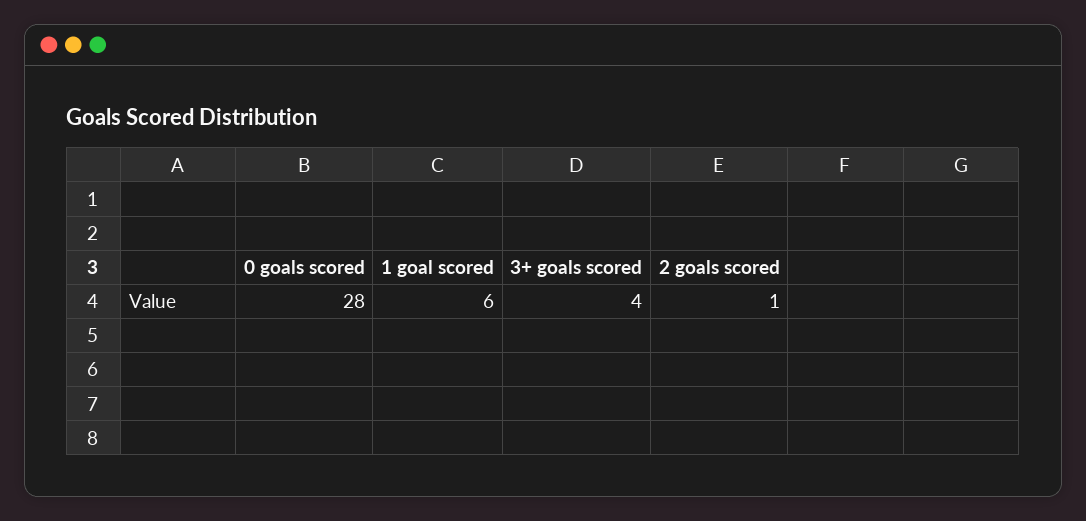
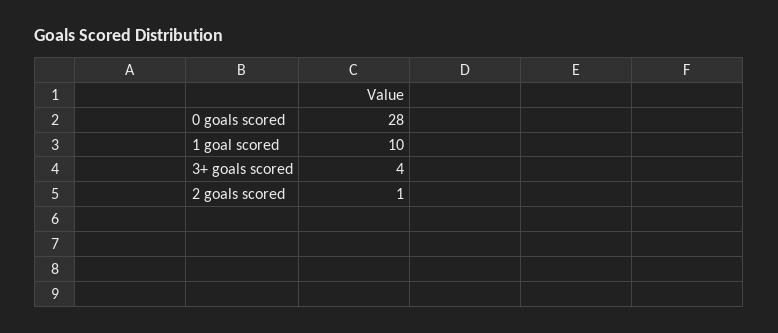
1 goal scored: 6 -> 10

